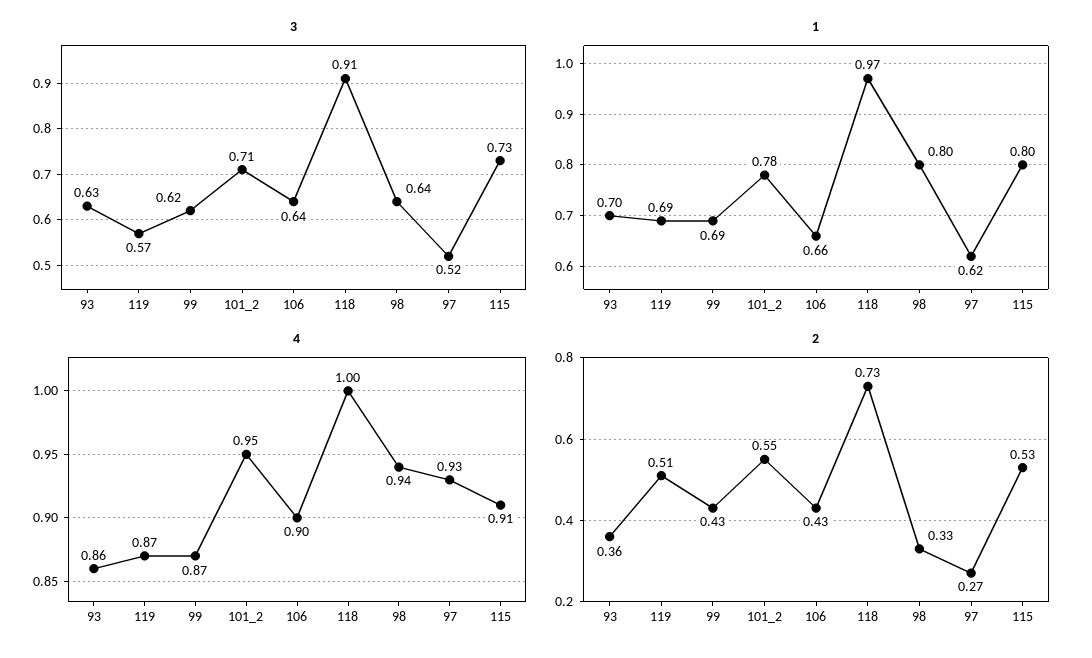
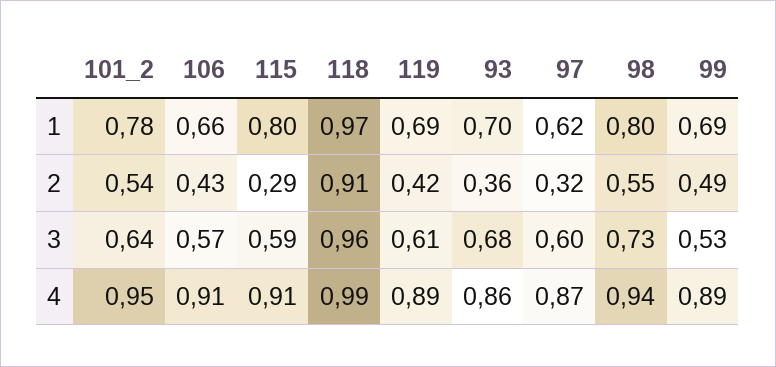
3, 93: 0.63 -> 0.68
3, 119: 0.57 -> 0.61
3, 99: 0.62 -> 0.53
3, 101_2: 0.71 -> 0.64
3, 106: 0.64 -> 0.57
3, 118: 0.91 -> 0.96
3, 98: 0.64 -> 0.73
3, 97: 0.52 -> 0.6
3, 115: 0.73 -> 0.59
4, 119: 0.87 -> 0.89
4, 99: 0.87 -> 0.89
4, 106: 0.9 -> 0.91
4, 118: 1 -> 0.99
4, 97: 0.93 -> 0.87
2, 119: 0.51 -> 0.42
2, 99: 0.43 -> 0.49
2, 101_2: 0.55 -> 0.54
2, 118: 0.73 -> 0.91
2, 98: 0.33 -> 0.55
2, 97: 0.27 -> 0.32
2, 115: 0.53 -> 0.29

